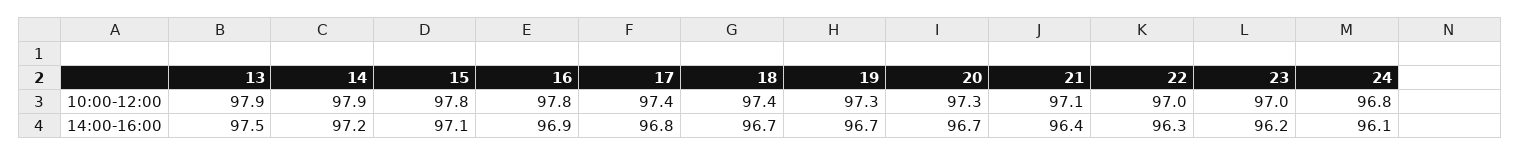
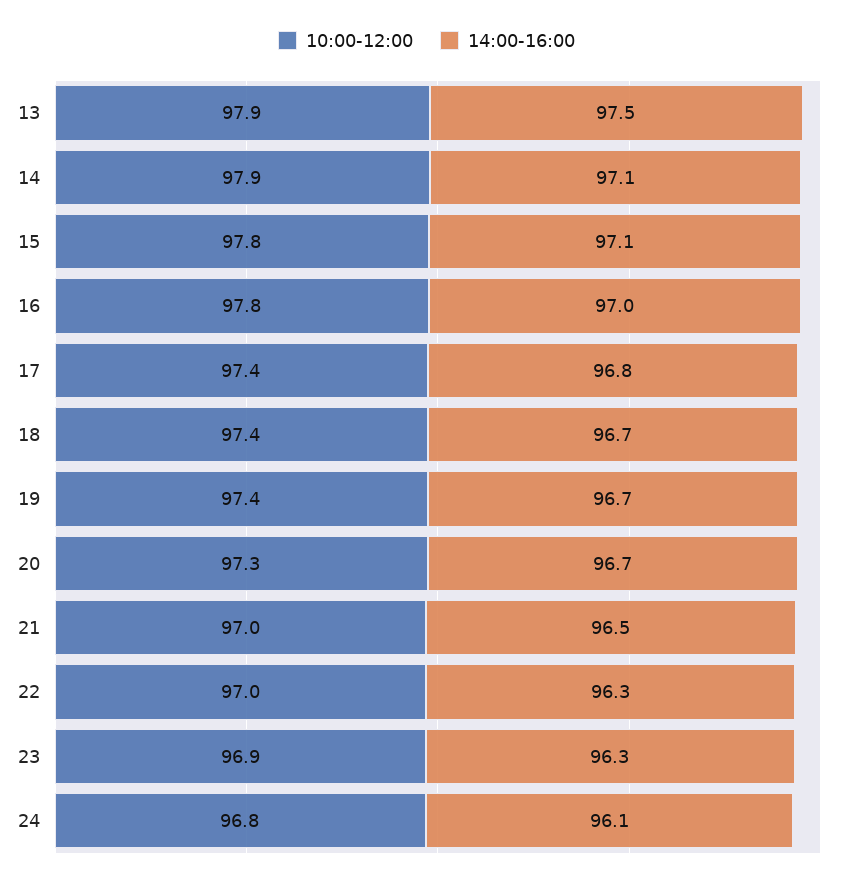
10:00-12:00, 19: 97.3 -> 97.4
10:00-12:00, 21: 97.1 -> 97
10:00-12:00, 23: 97 -> 96.9
14:00-16:00, 14: 97.2 -> 97.1
14:00-16:00, 16: 96.9 -> 97
14:00-16:00, 21: 96.4 -> 96.5
14:00-16:00, 23: 96.2 -> 96.3

